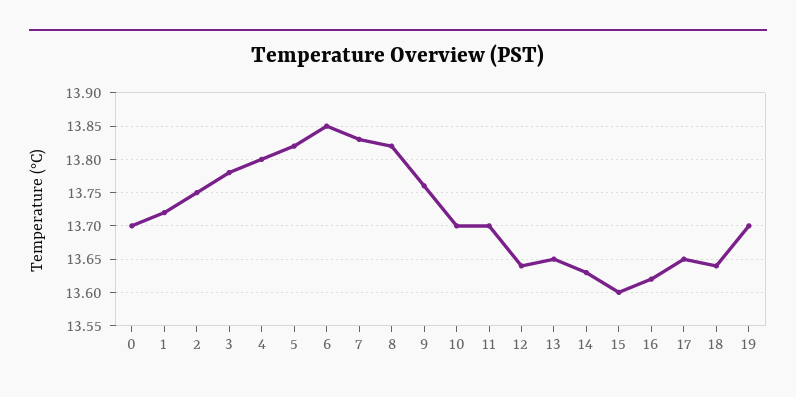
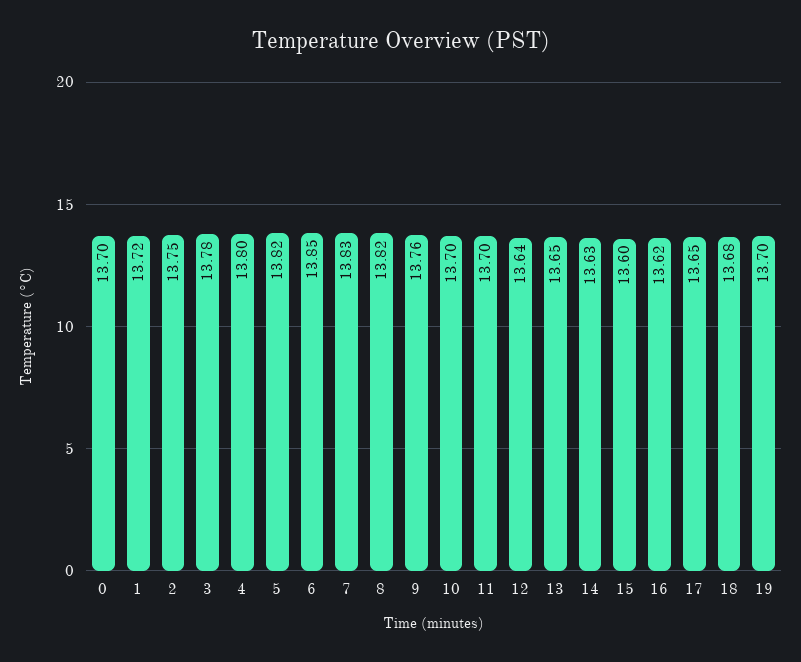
18: 13.64 -> 13.68

